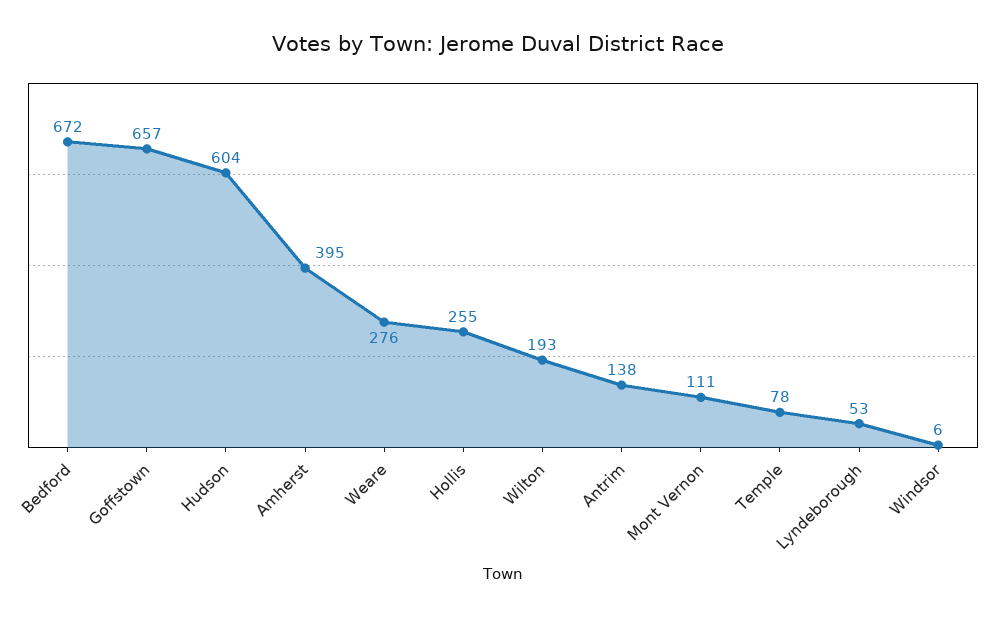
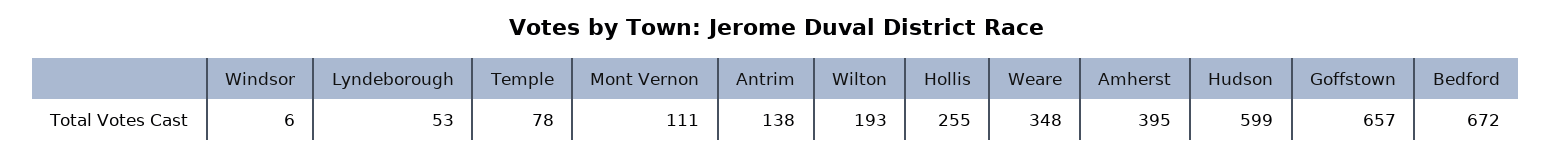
Hudson: 604 -> 599
Weare: 276 -> 348

